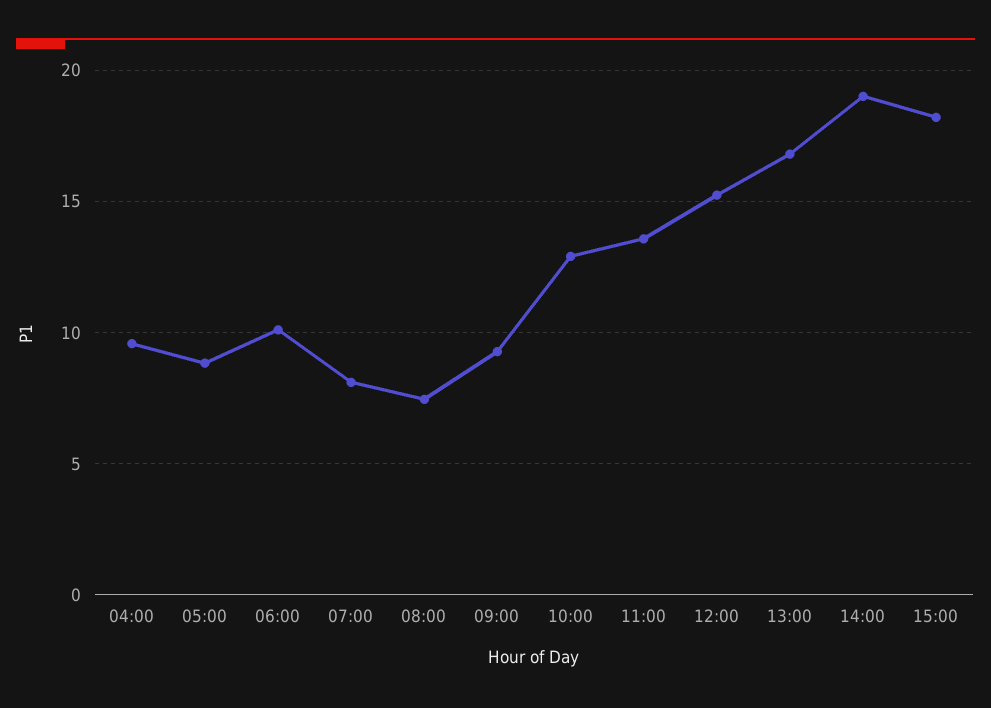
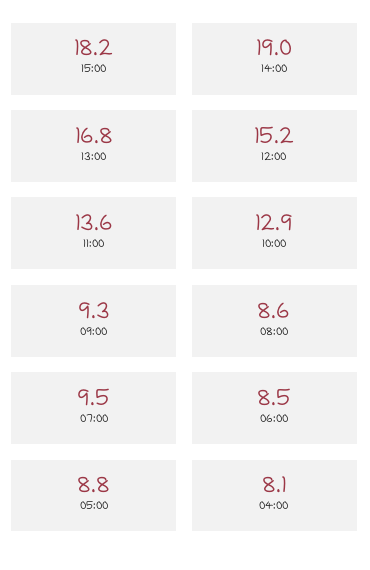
04:00: 9.5 -> 8.1
06:00: 10 -> 8.5
07:00: 8 -> 9.5
08:00: 7.5 -> 8.6

